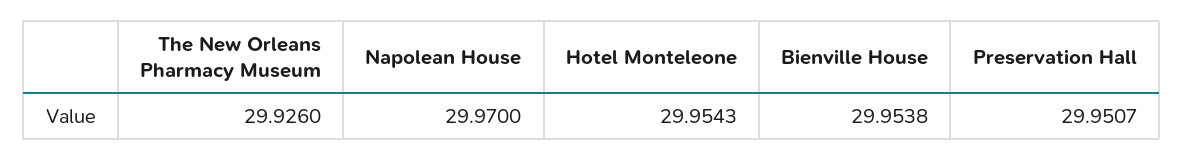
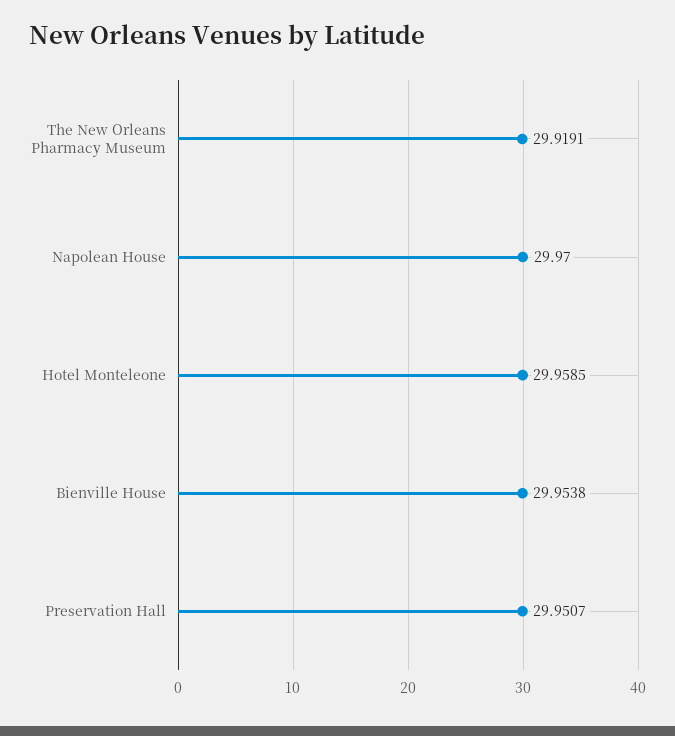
The New Orleans Pharmacy Museum: 29.926 -> 29.9191
Hotel Monteleone: 29.9543 -> 29.9585

